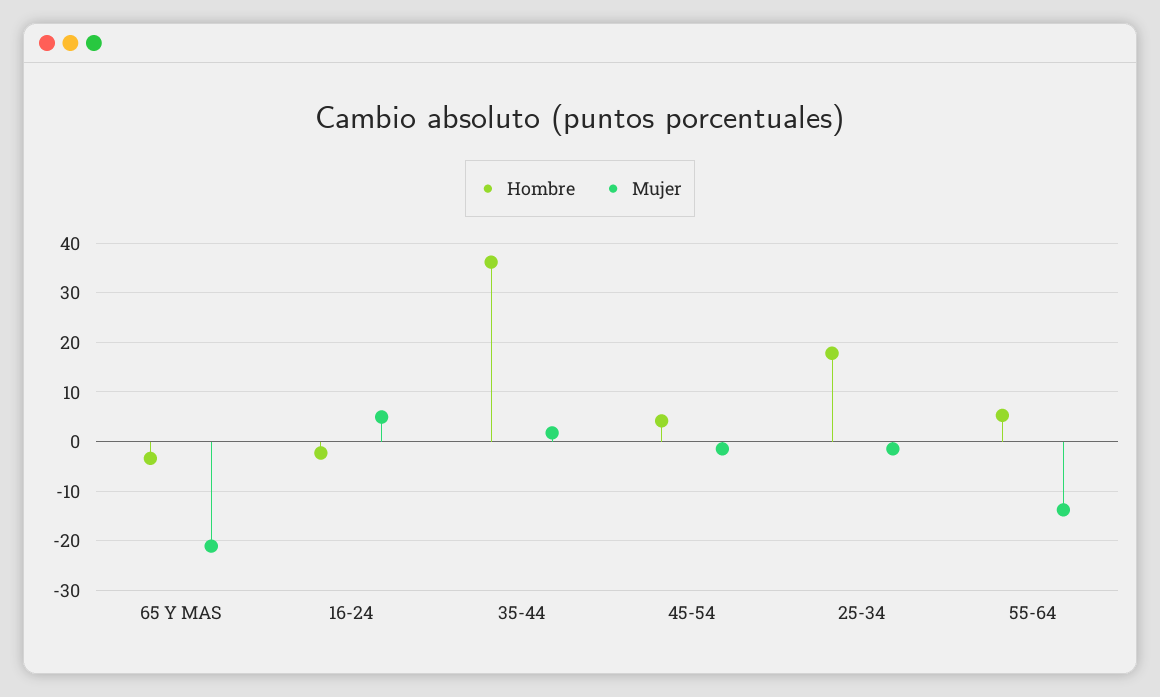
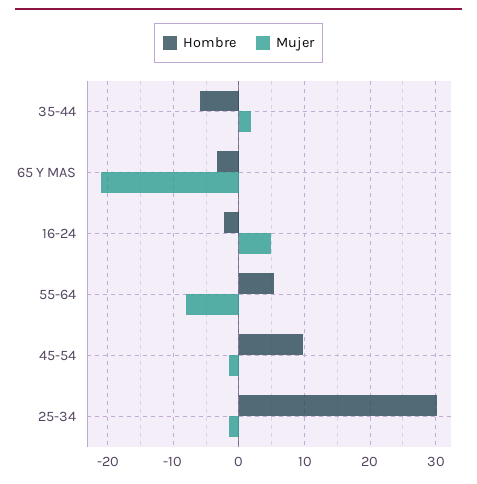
Hombre, 35-44: 36 -> -6
Hombre, 45-54: 4 -> 10
Hombre, 25-34: 18 -> 30
Mujer, 55-64: -14 -> -8

